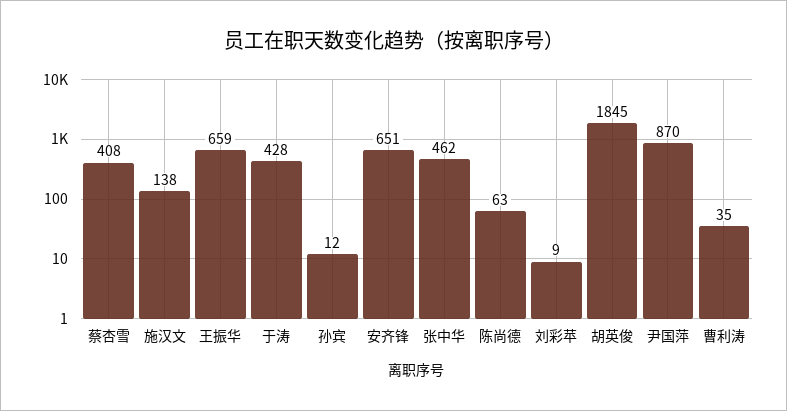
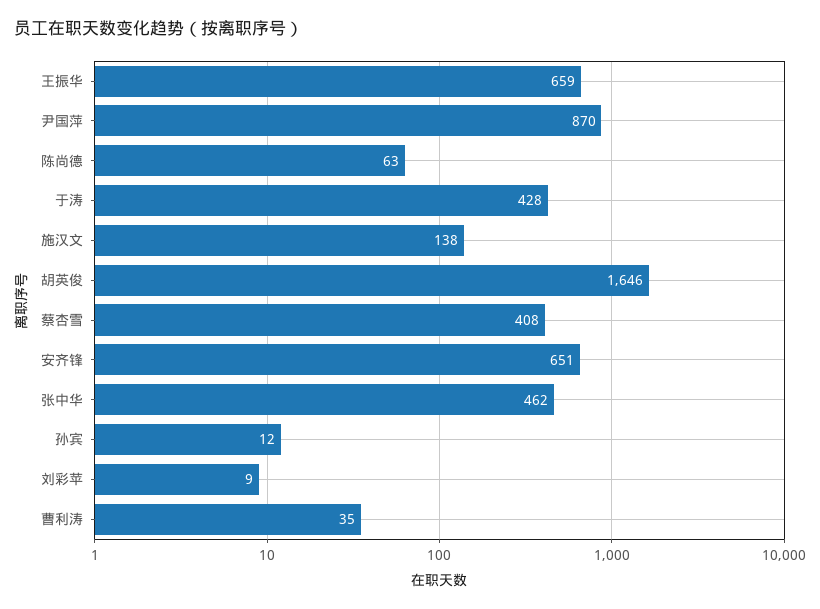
胡英俊: 1845 -> 1646

